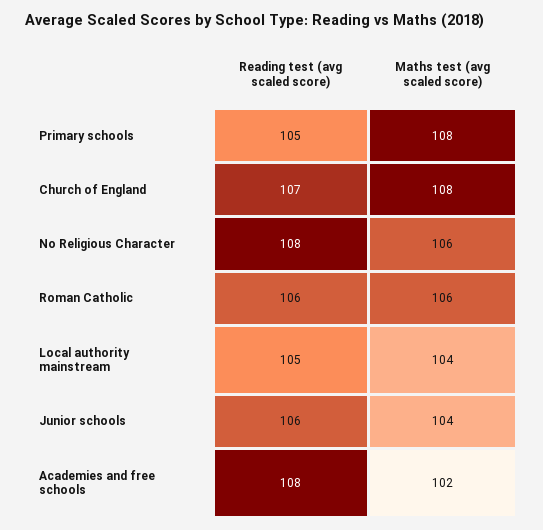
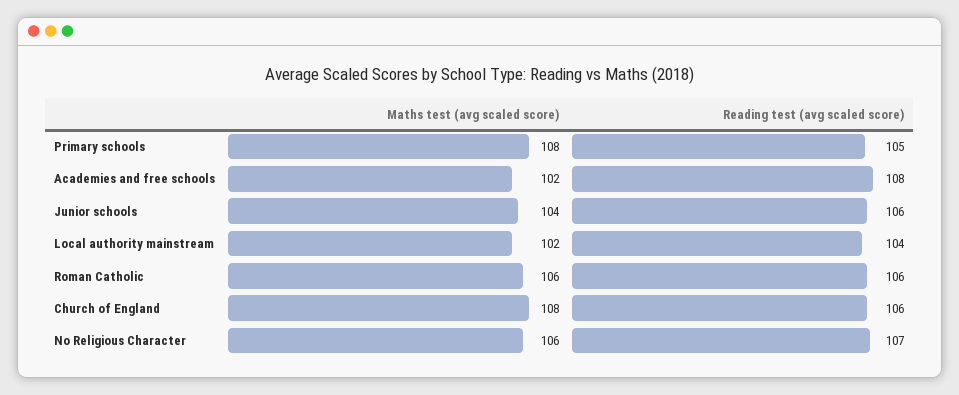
Reading test (avg scaled score), Church of England: 107 -> 106
Reading test (avg scaled score), No Religious Character: 108 -> 107
Reading test (avg scaled score), Local authority mainstream: 105 -> 104
Maths test (avg scaled score), Local authority mainstream: 104 -> 102

